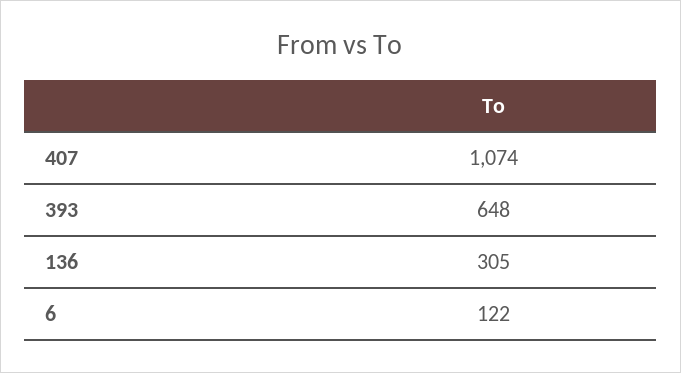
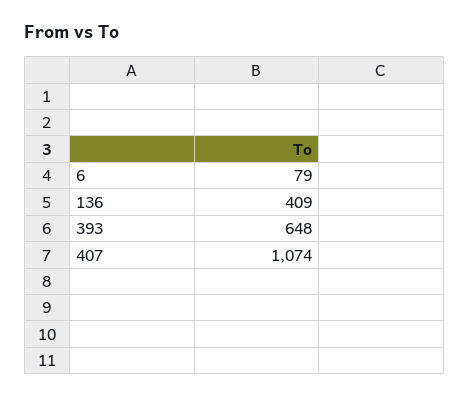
136: 305 -> 409
6: 122 -> 79

